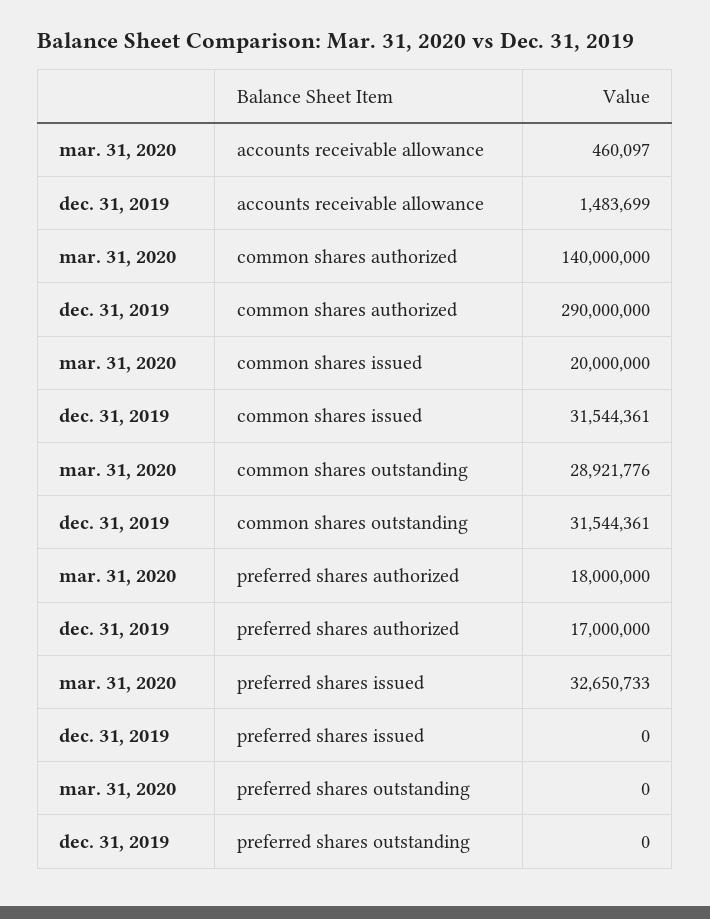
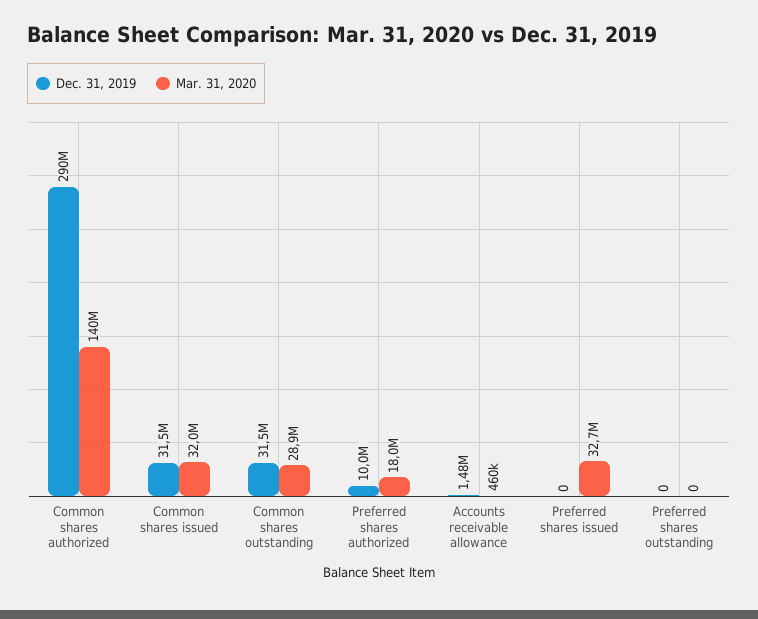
mar. 31, 2020, common shares issued: 20000000 -> 32000000
dec. 31, 2019, preferred shares authorized: 17000000 -> 10000000

